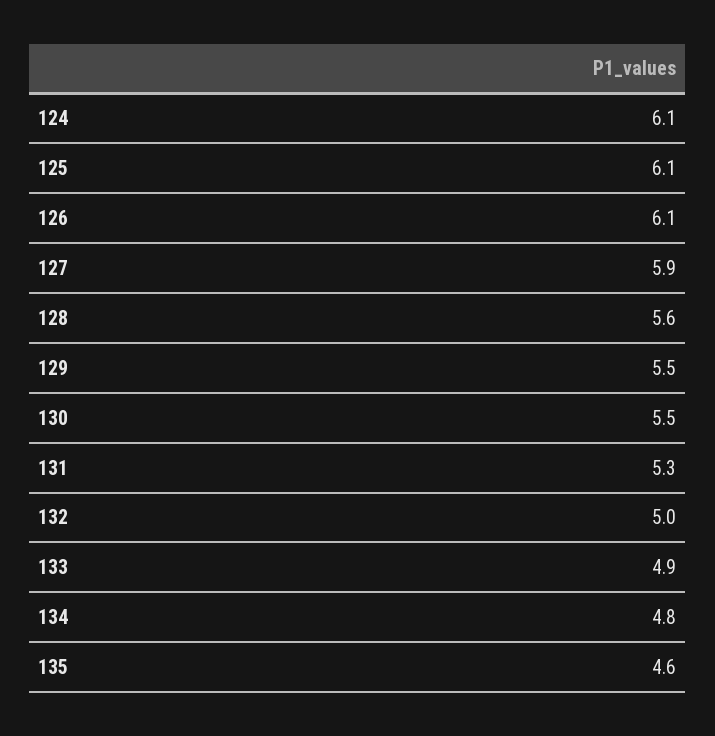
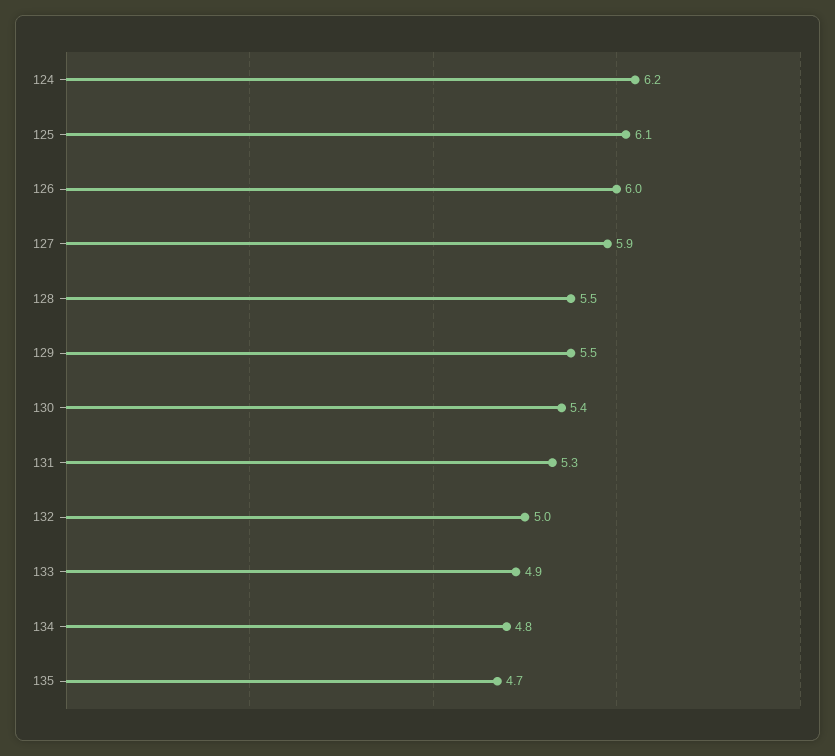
124: 6.1 -> 6.2
126: 6.1 -> 6
128: 5.6 -> 5.5
130: 5.5 -> 5.4
135: 4.6 -> 4.7

